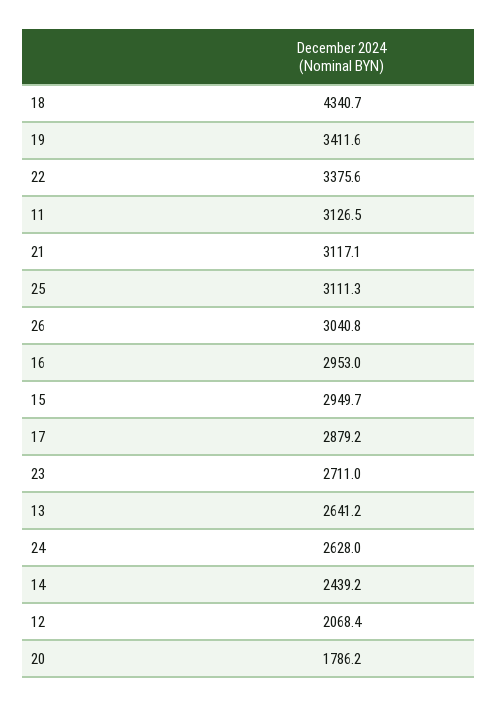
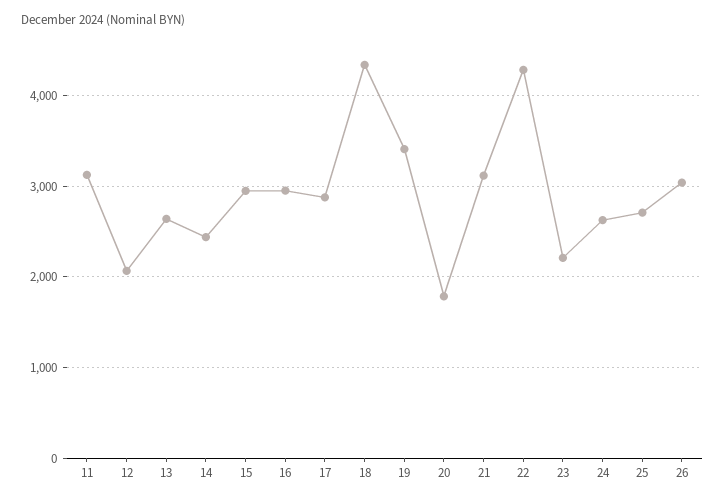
22: 3375.6 -> 4300
25: 3111.3 -> 2700
23: 2711 -> 2200

